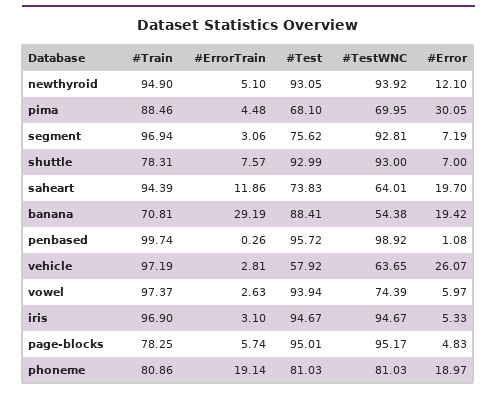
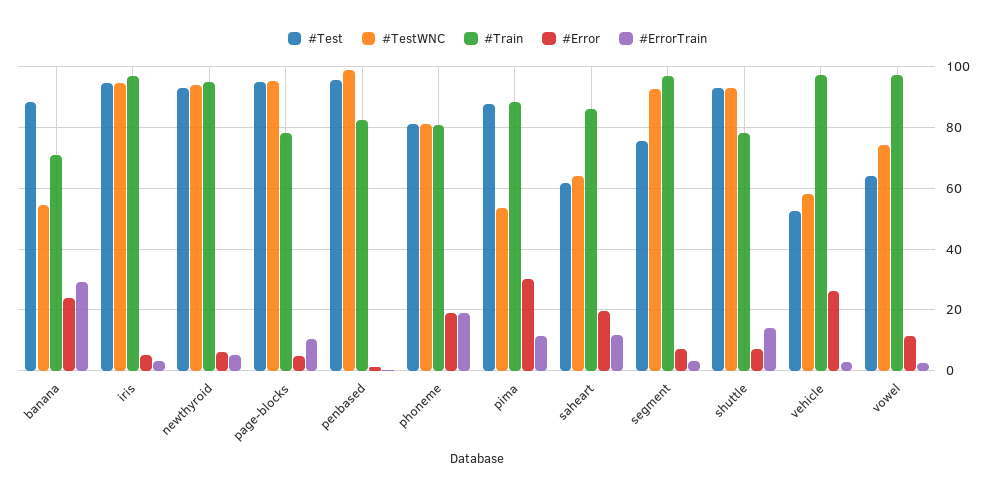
#Error, newthyroid: 12.1 -> 6
#ErrorTrain, pima: 4.48 -> 12
#Test, pima: 68.1 -> 88
#TestWNC, pima: 69.95 -> 54
#ErrorTrain, shuttle: 7.57 -> 14
#Train, saheart: 94.39 -> 86
#Test, saheart: 73.83 -> 62
#Error, banana: 19.42 -> 24
#Train, penbased: 99.74 -> 82
#Test, vehicle: 57.92 -> 52
#TestWNC, vehicle: 63.65 -> 58
#Test, vowel: 93.94 -> 64
#Error, vowel: 5.97 -> 12
#ErrorTrain, page-blocks: 5.74 -> 10

